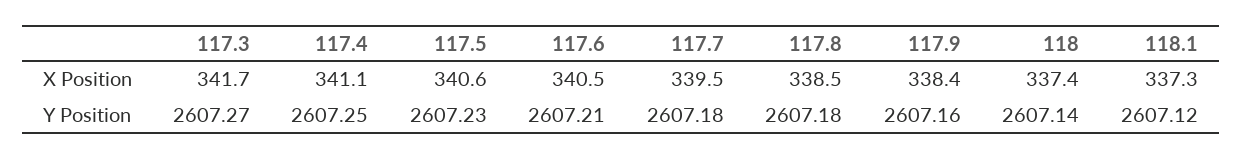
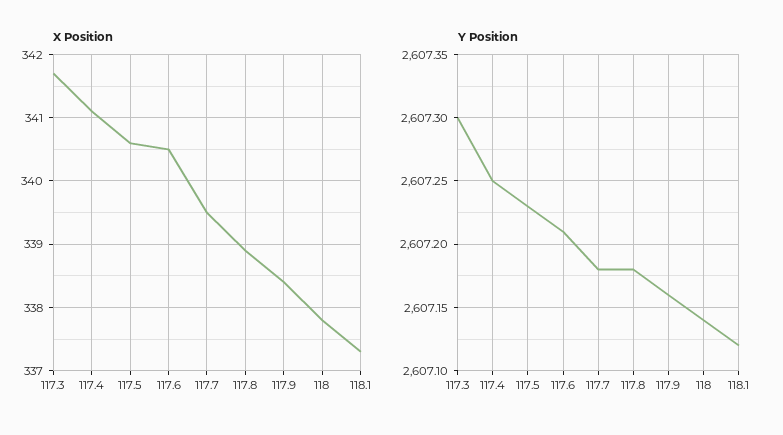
X Position, 117.8: 338.5 -> 338.9
X Position, 118: 337.4 -> 337.8
Y Position, 117.3: 2607.27 -> 2607.3

